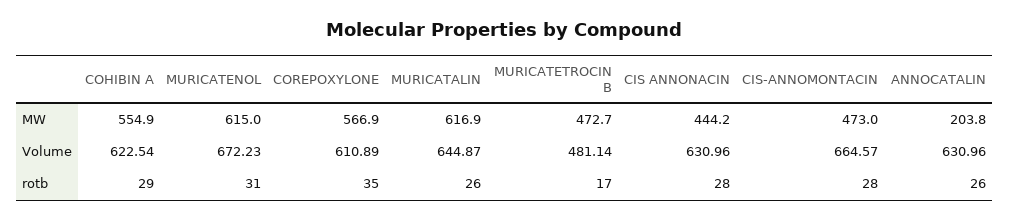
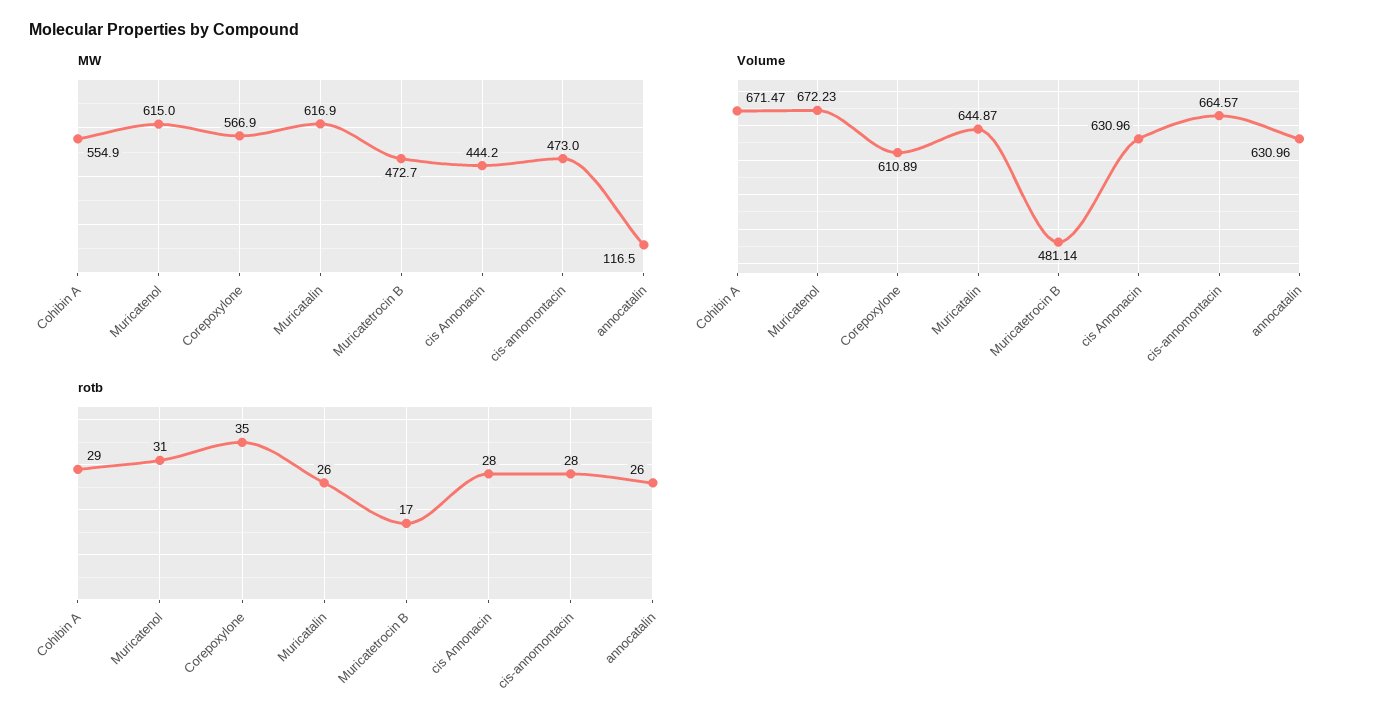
MW, ANNOCATALIN: 203.8 -> 116.5
Volume, COHIBIN A: 622.54 -> 671.47

